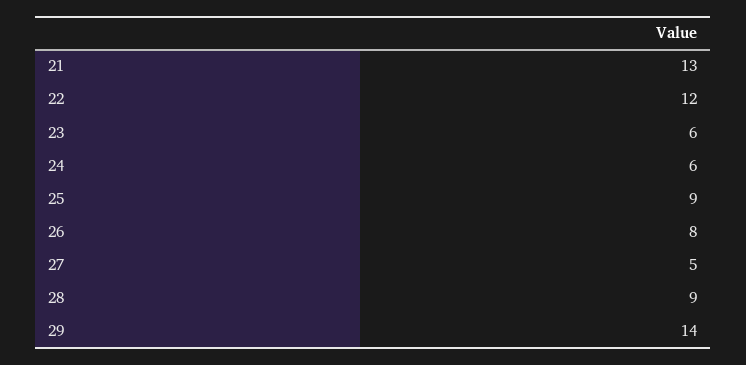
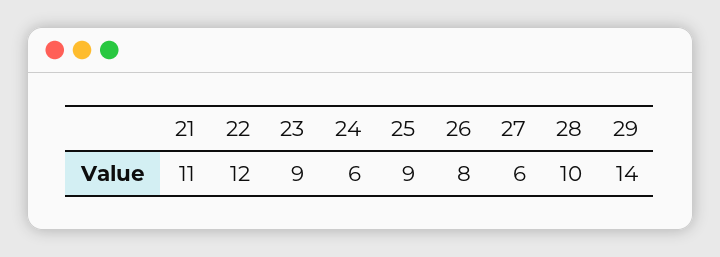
21: 13 -> 11
23: 6 -> 9
27: 5 -> 6
28: 9 -> 10

